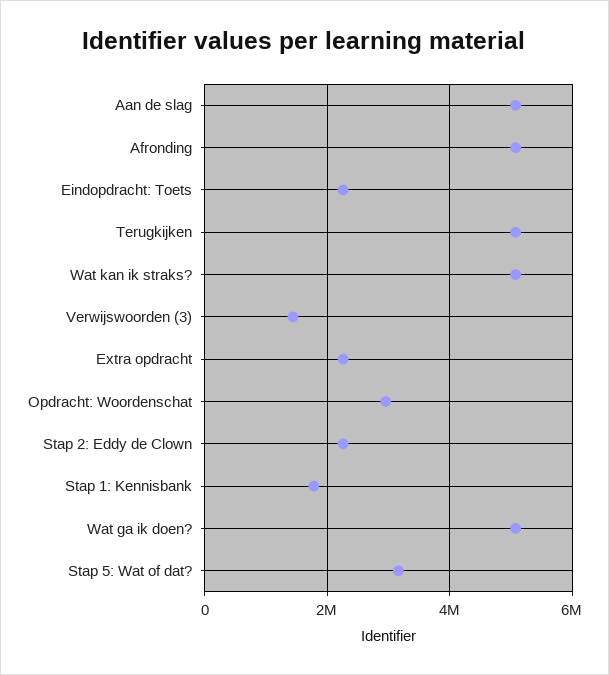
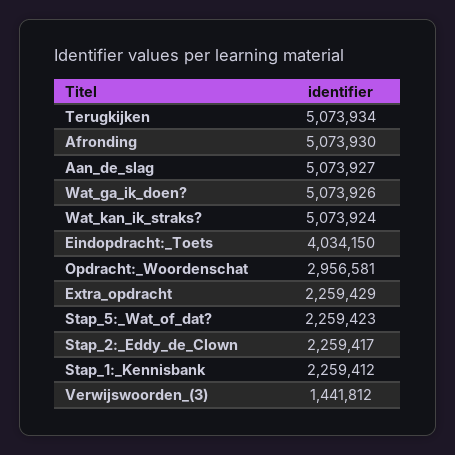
Eindopdracht: Toets: 2200000 -> 4034150
Stap 1: Kennisbank: 1800000 -> 2259412
Stap 5: Wat of dat?: 3200000 -> 2259423

